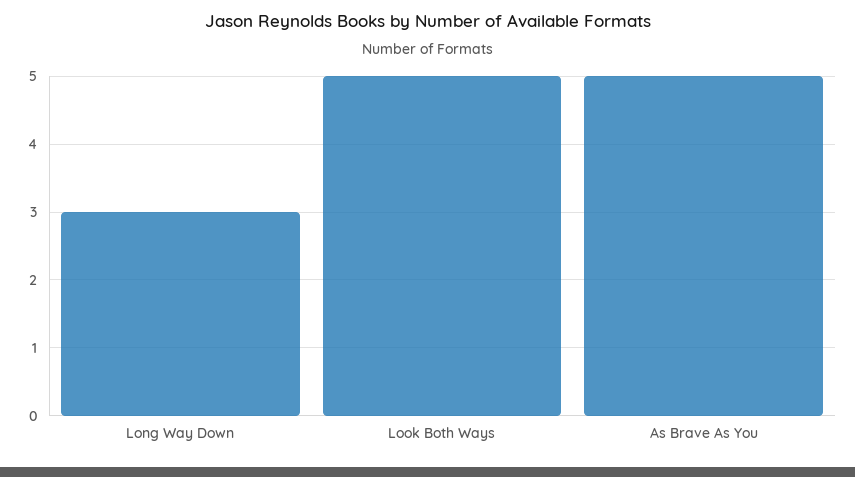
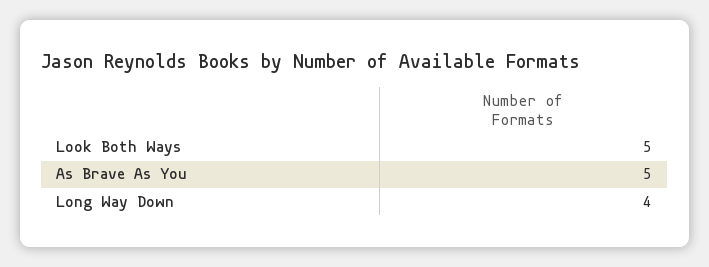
Long Way Down: 3 -> 4

